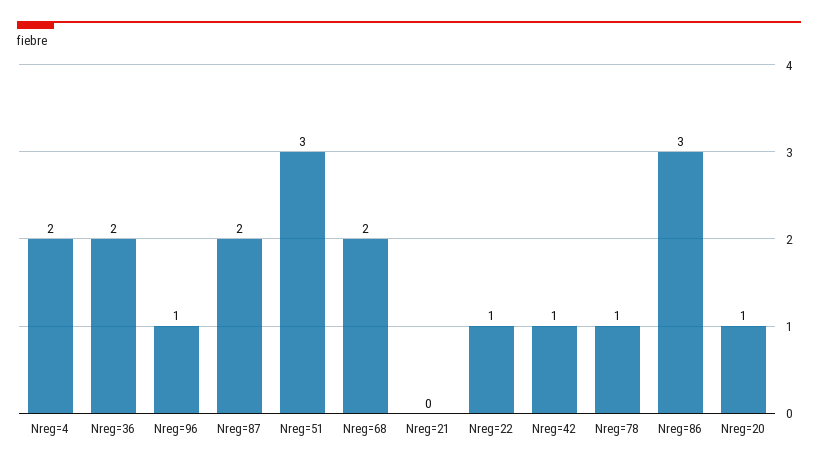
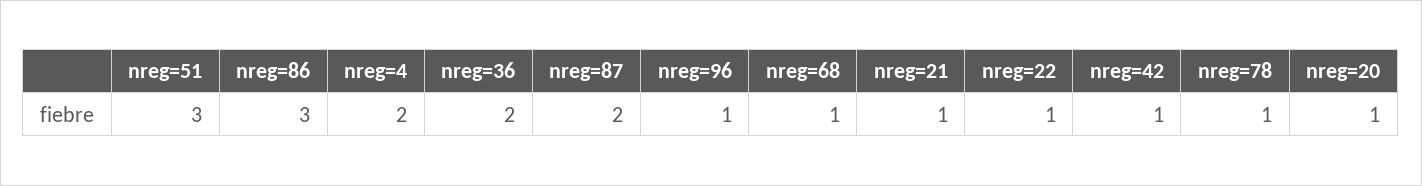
Nreg=68: 2 -> 1
Nreg=21: 0 -> 1

